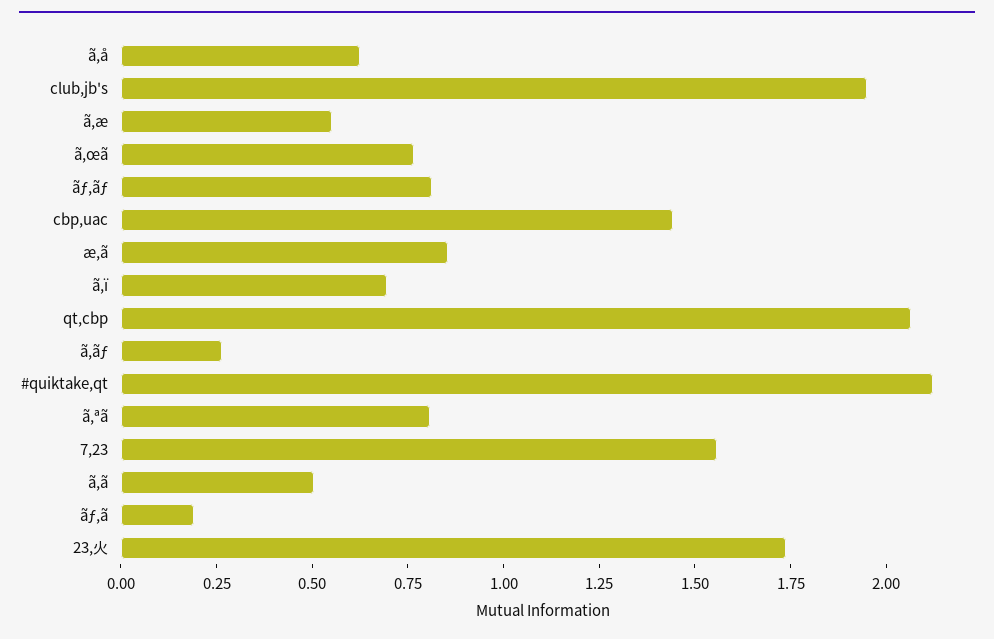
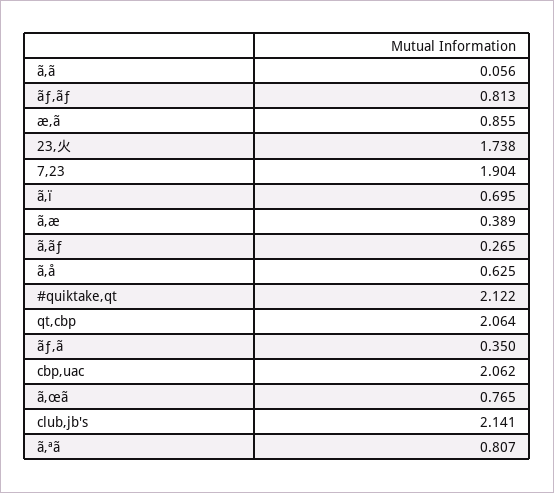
club,jb's: 1.95 -> 2.141
ã,æ: 0.55 -> 0.389
cbp,uac: 1.45 -> 2.062
7,23: 1.55 -> 1.904
ã,ã: 0.5 -> 0.056
ãƒ,ã: 0.2 -> 0.35

